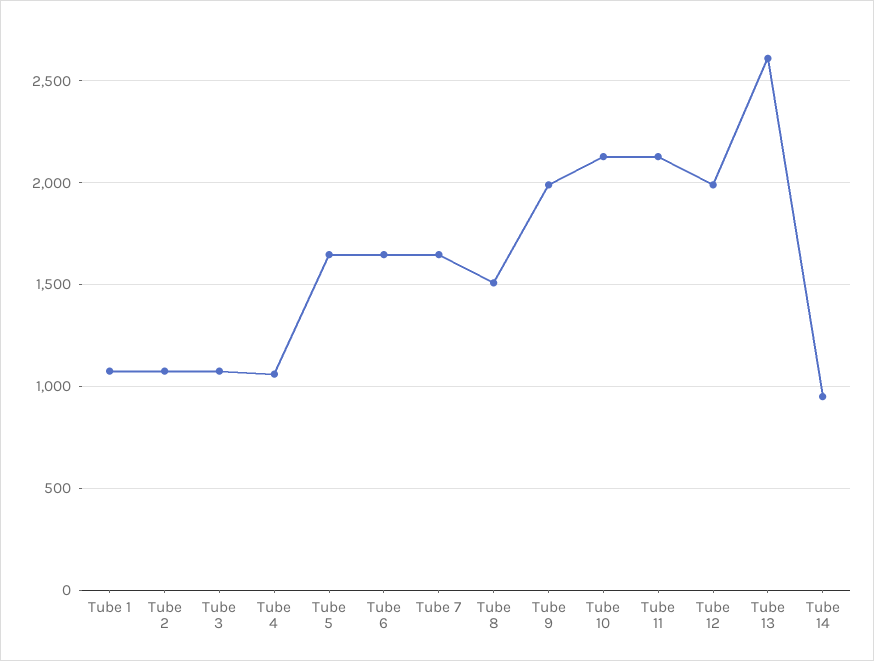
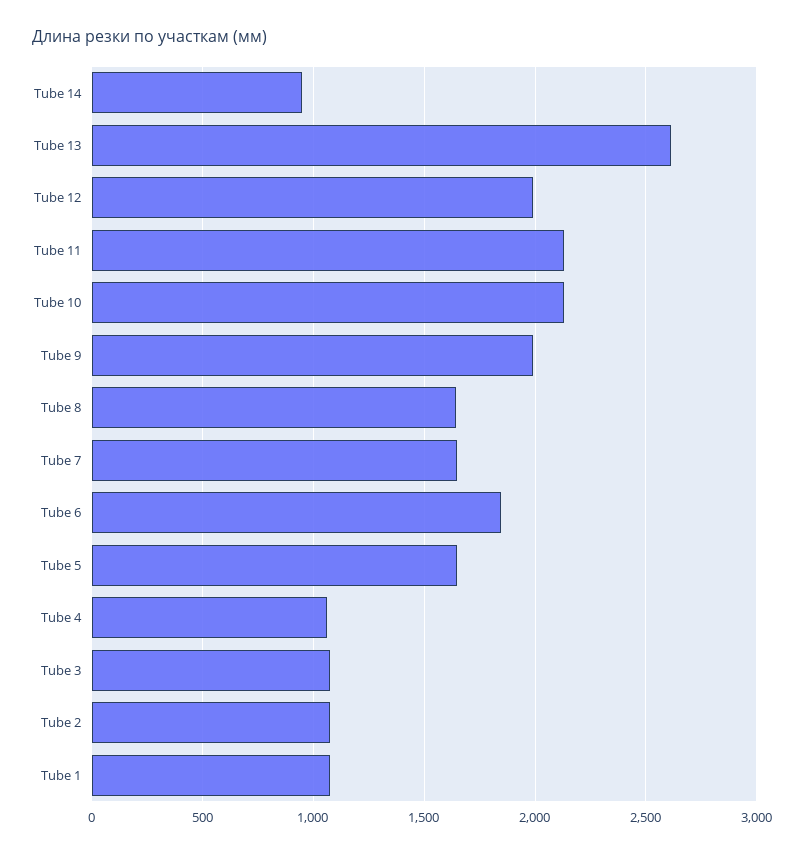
Tube 6: 1650 -> 1850
Tube 8: 1500 -> 1650

